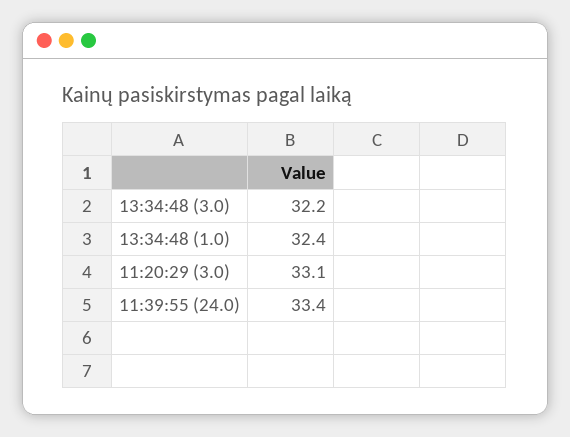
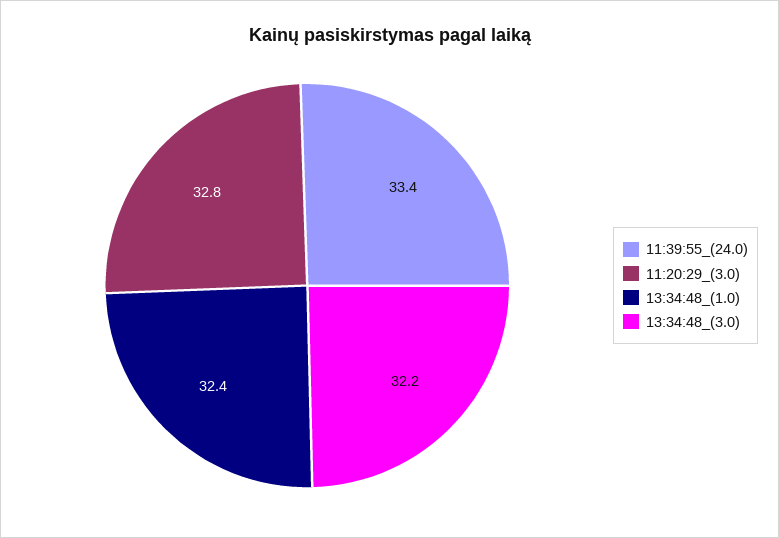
11:20:29 (3.0): 33.1 -> 32.8

